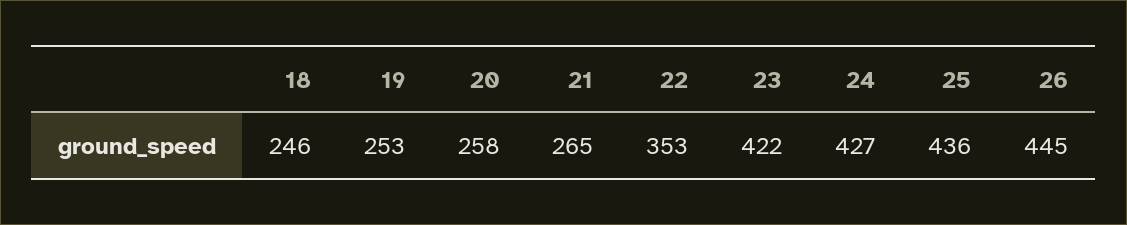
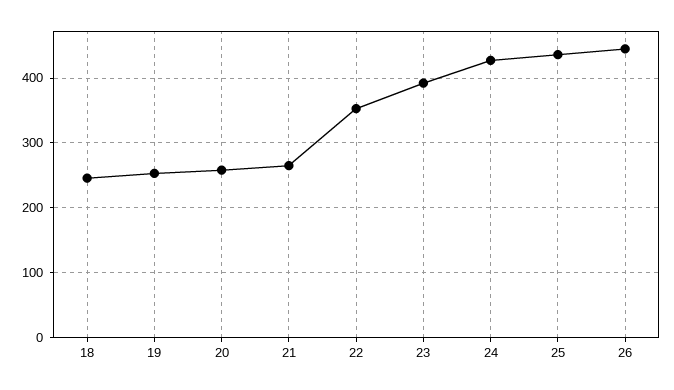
23: 422 -> 390

